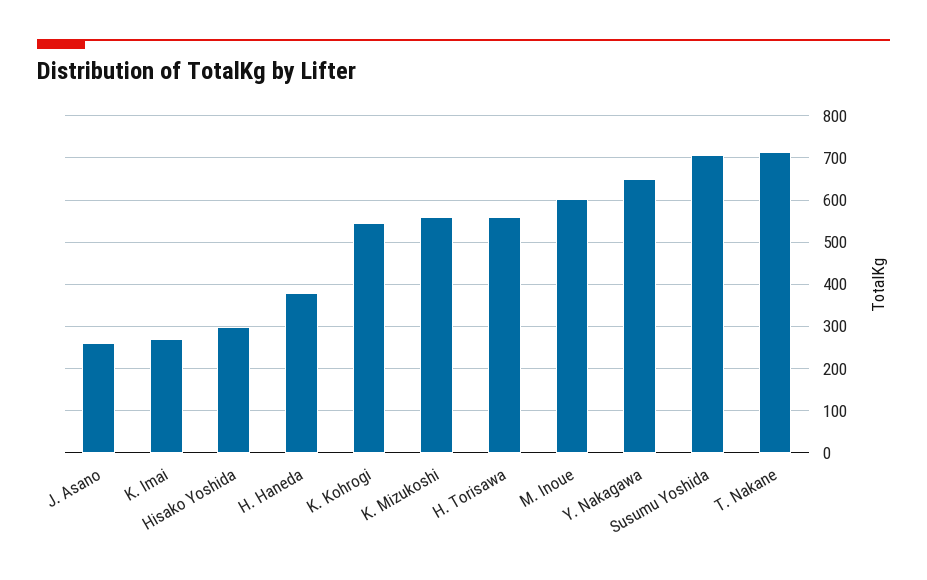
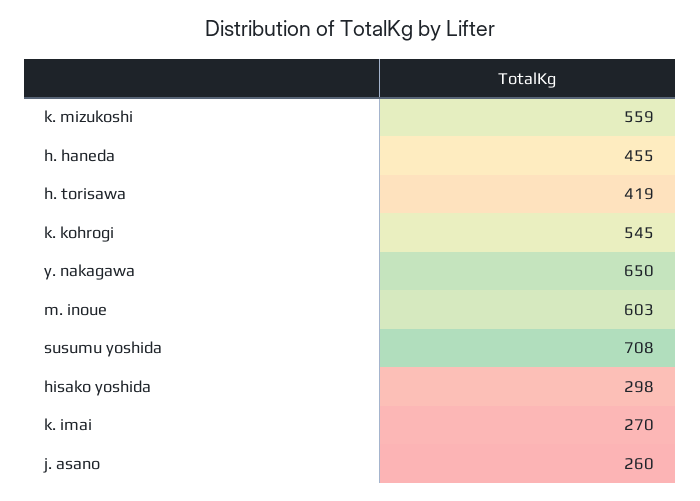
H. Haneda: 380 -> 455
H. Torisawa: 560 -> 419
T. Nakane: 720 -> none

